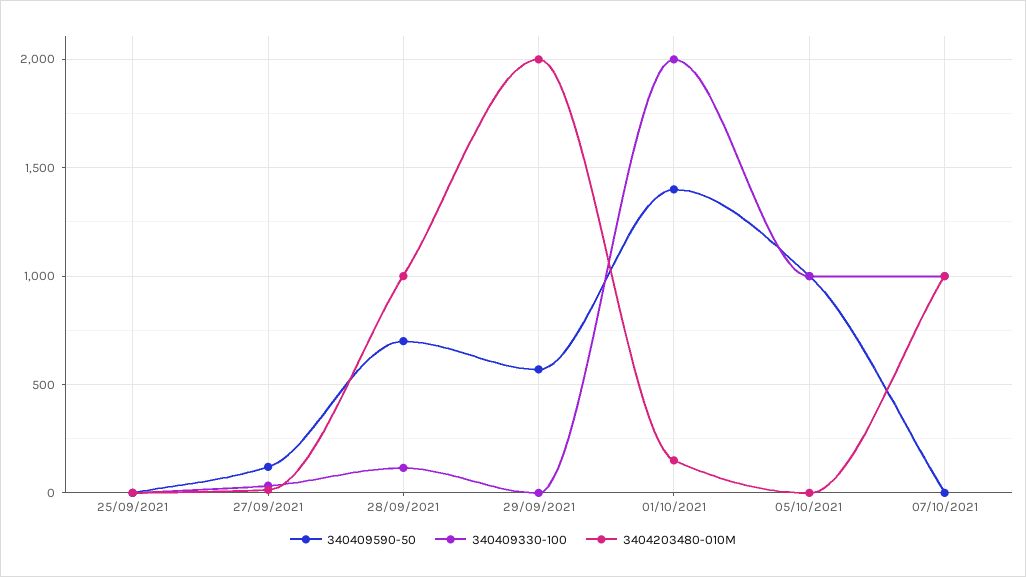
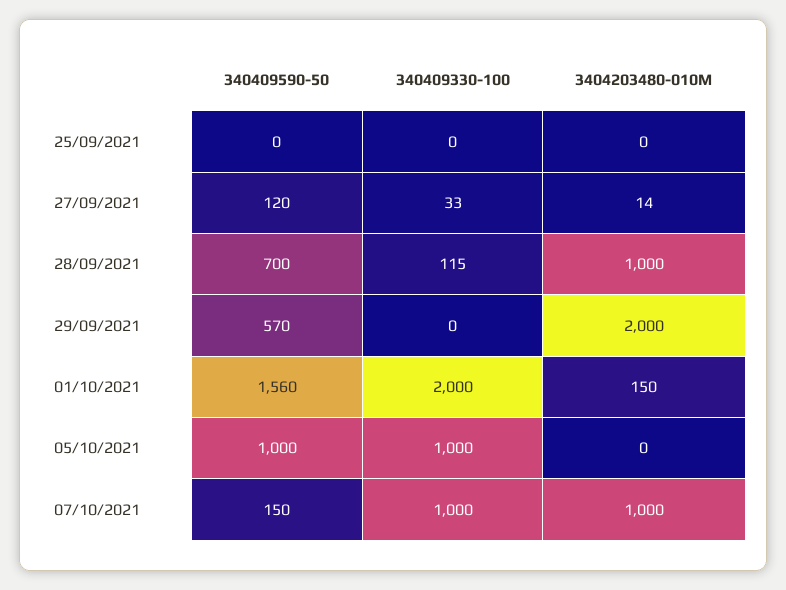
340409590-50, 01/10/2021: 1400 -> 1560
340409590-50, 07/10/2021: 0 -> 150

